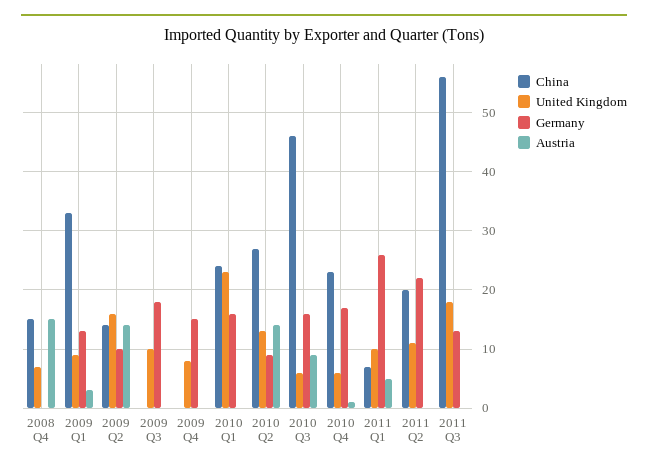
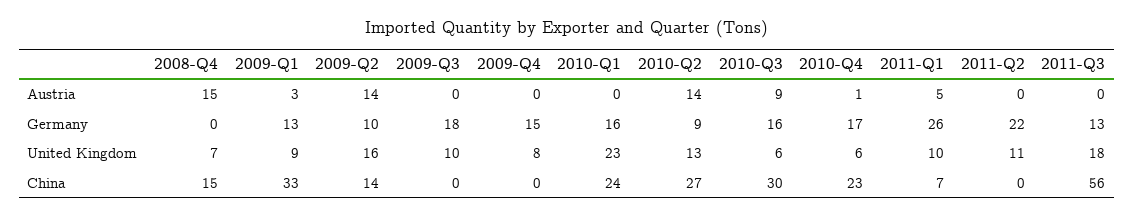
China, 2010 Q3: 45 -> 30
China, 2011 Q2: 20 -> 0

